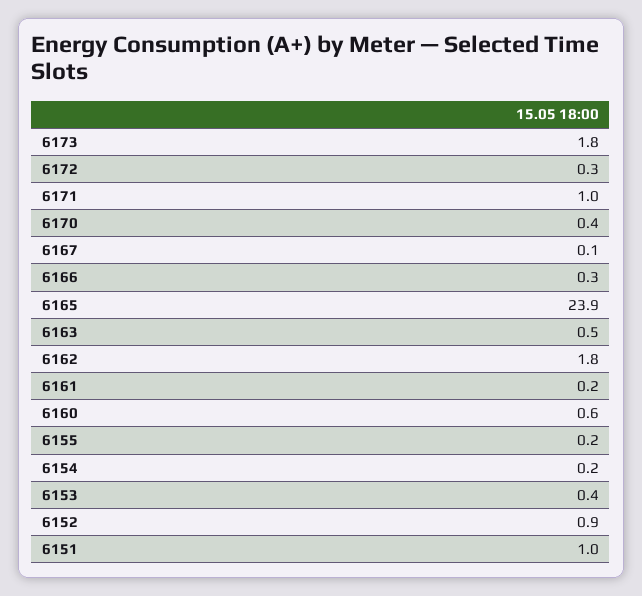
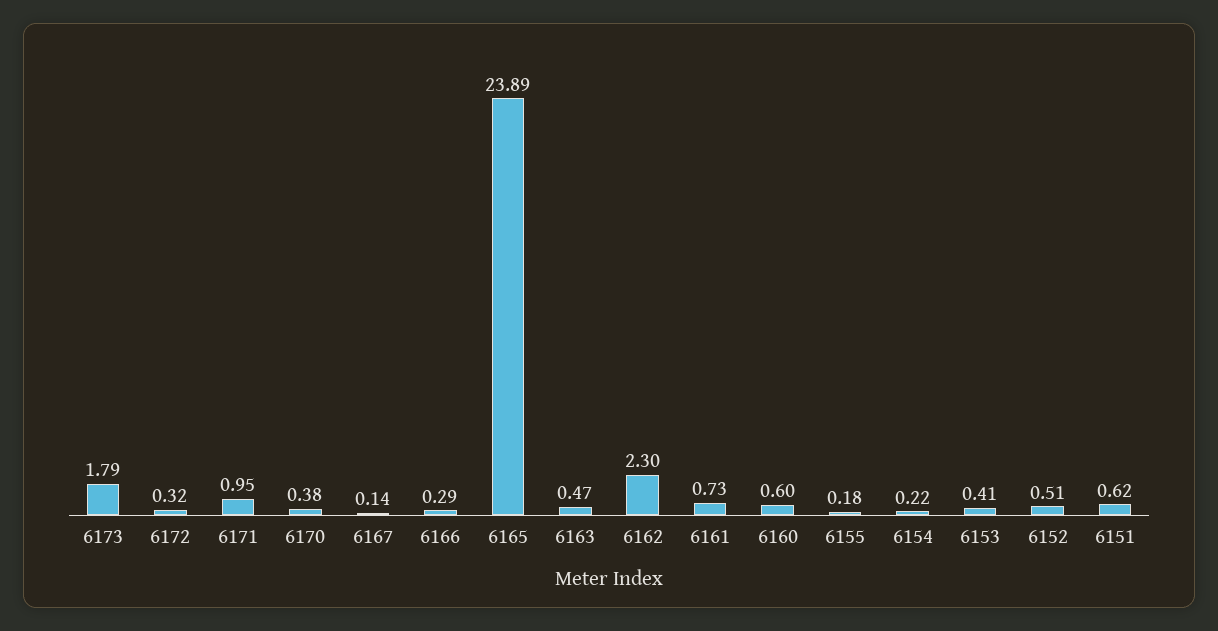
6162: 1.8 -> 2.3
6161: 0.2 -> 0.73
6152: 0.9 -> 0.51
6151: 1 -> 0.62

